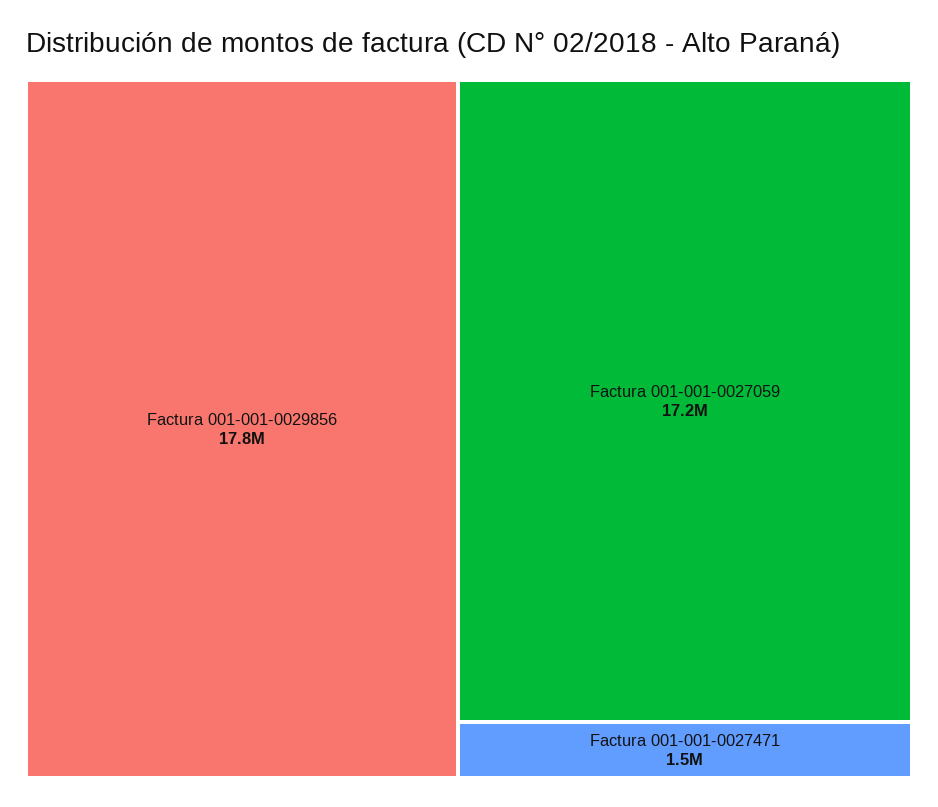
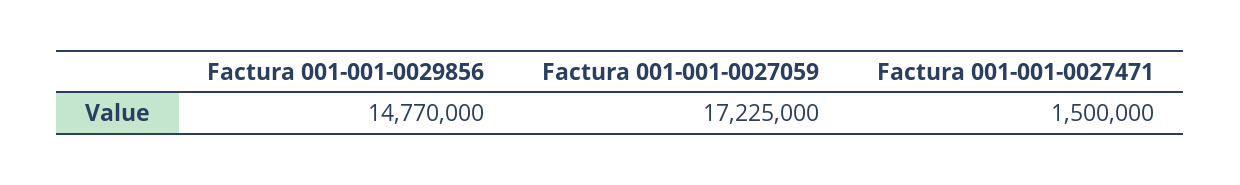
Factura 001-001-0029856: 17800000 -> 14770000

